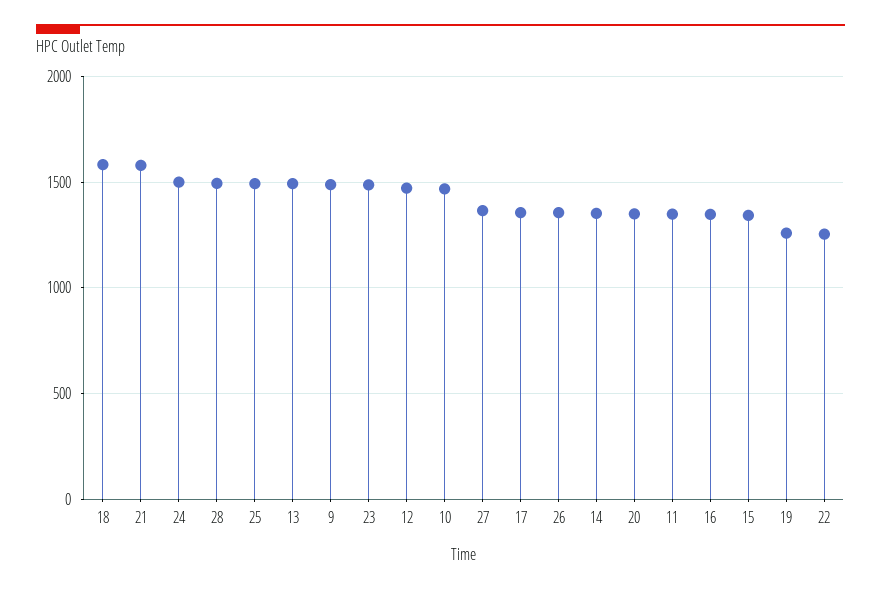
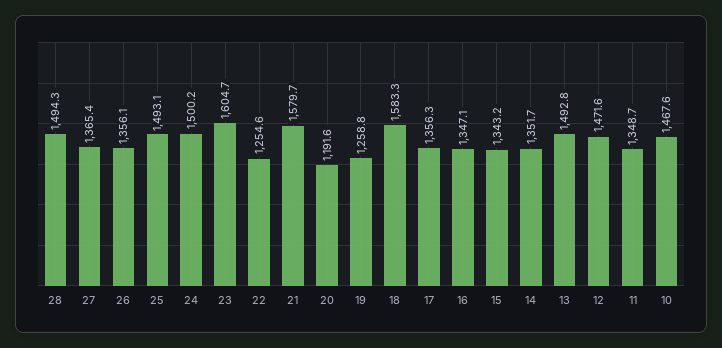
9: 1500 -> none
23: 1500 -> 1604.7
20: 1350 -> 1191.6

